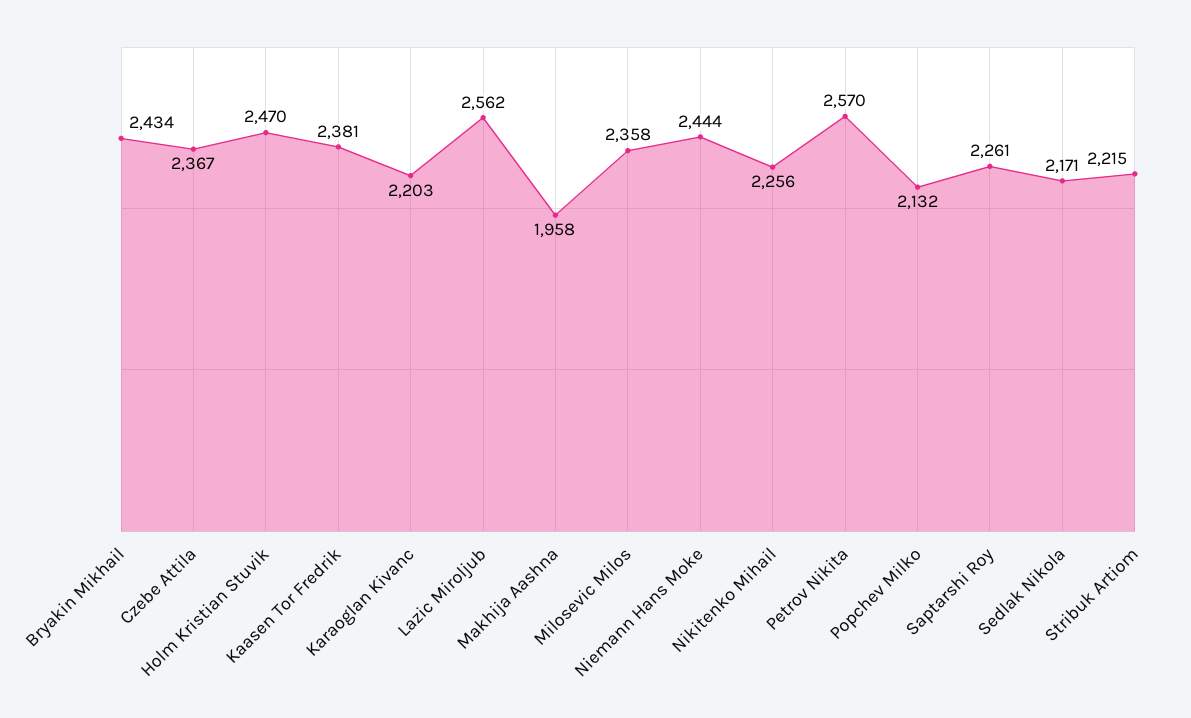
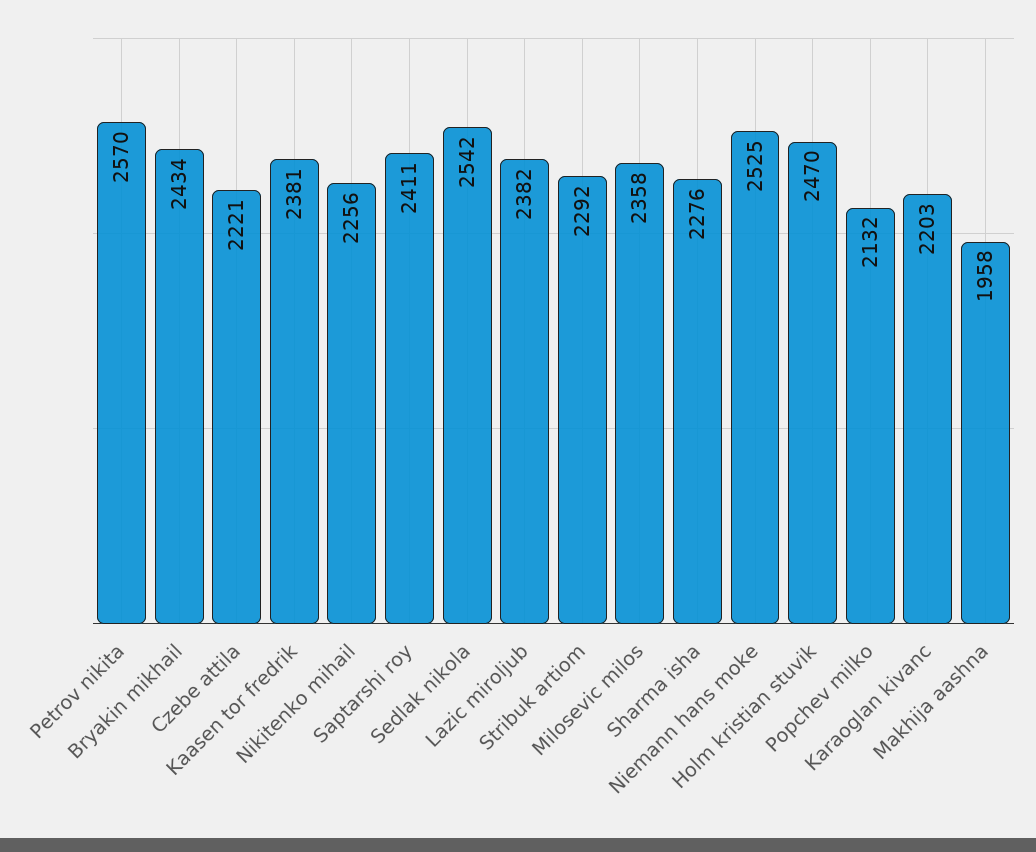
Czebe Attila: 2367 -> 2221
Lazic Miroljub: 2562 -> 2382
Niemann Hans Moke: 2444 -> 2525
Saptarshi Roy: 2261 -> 2411
Sedlak Nikola: 2171 -> 2542
Stribuk Artiom: 2215 -> 2292
Sharma isha: none -> 2276

